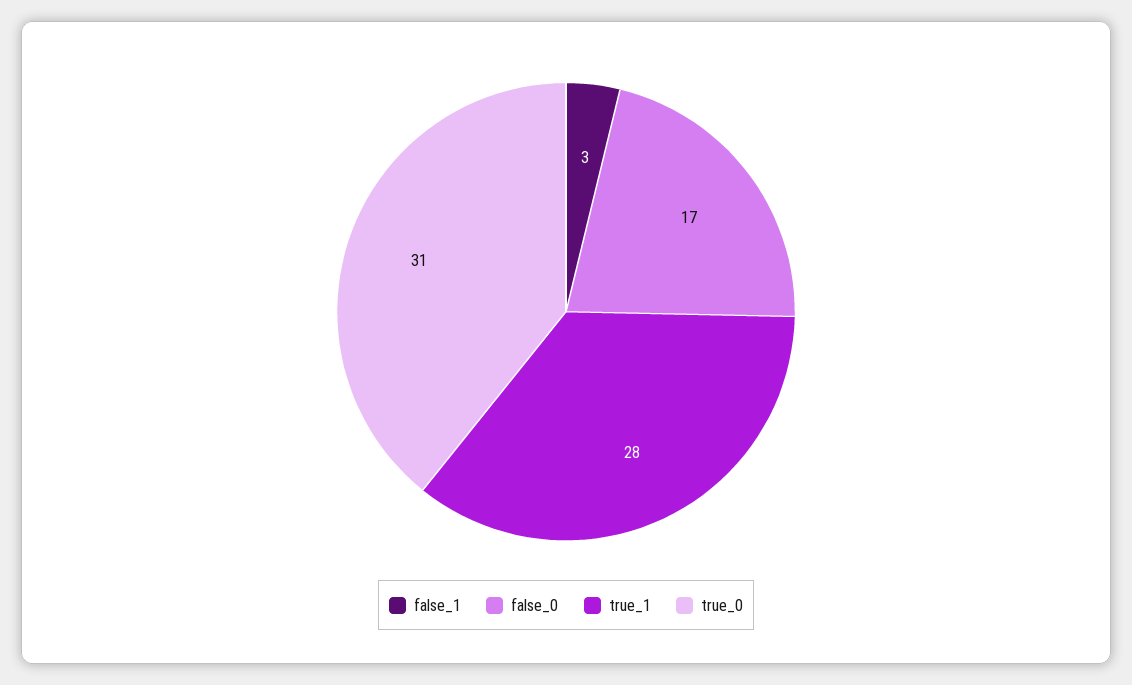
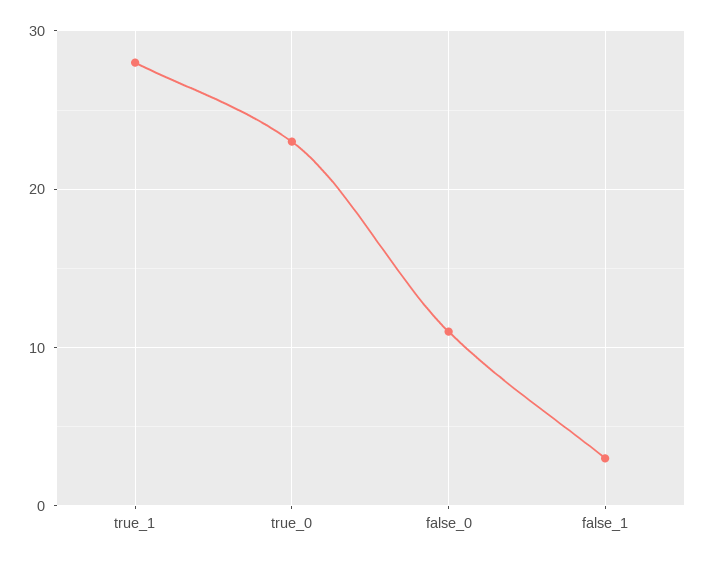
false_0: 17 -> 11
true_0: 31 -> 23

